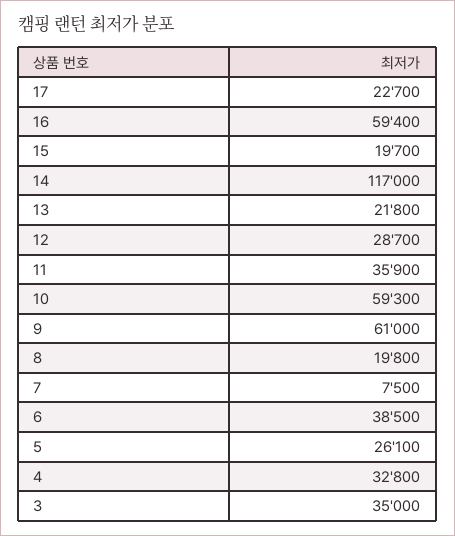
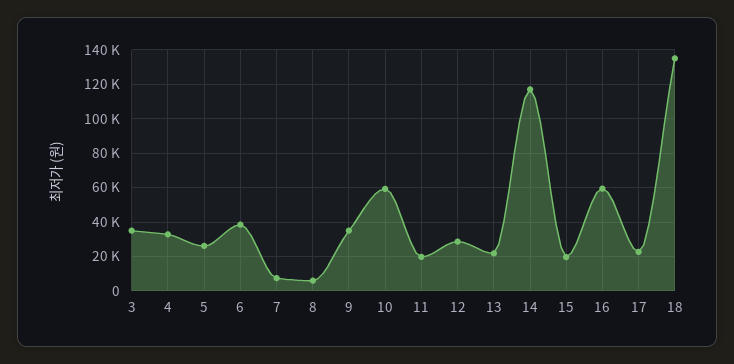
11: 35900 -> 20000
9: 61000 -> 35000
8: 19800 -> 5000
18: none -> 135000

